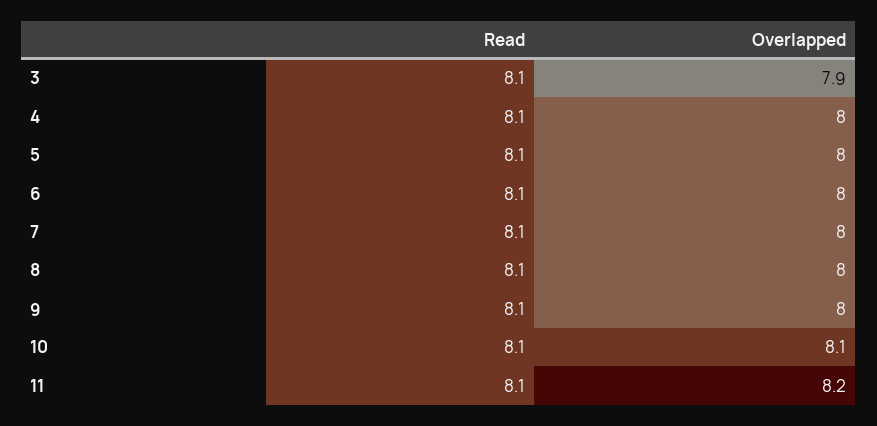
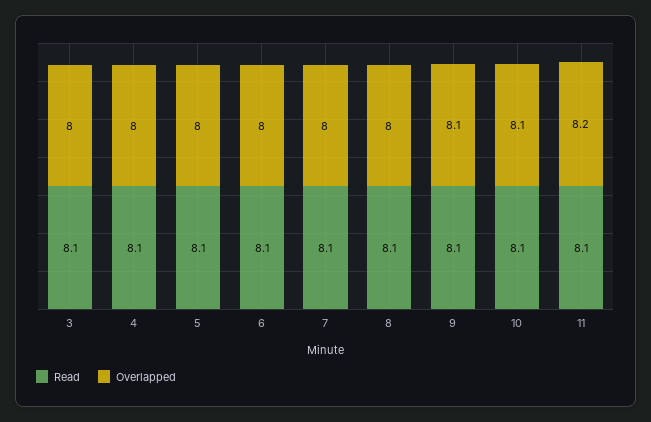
Overlapped, 3: 7.9 -> 8
Overlapped, 9: 8 -> 8.1

